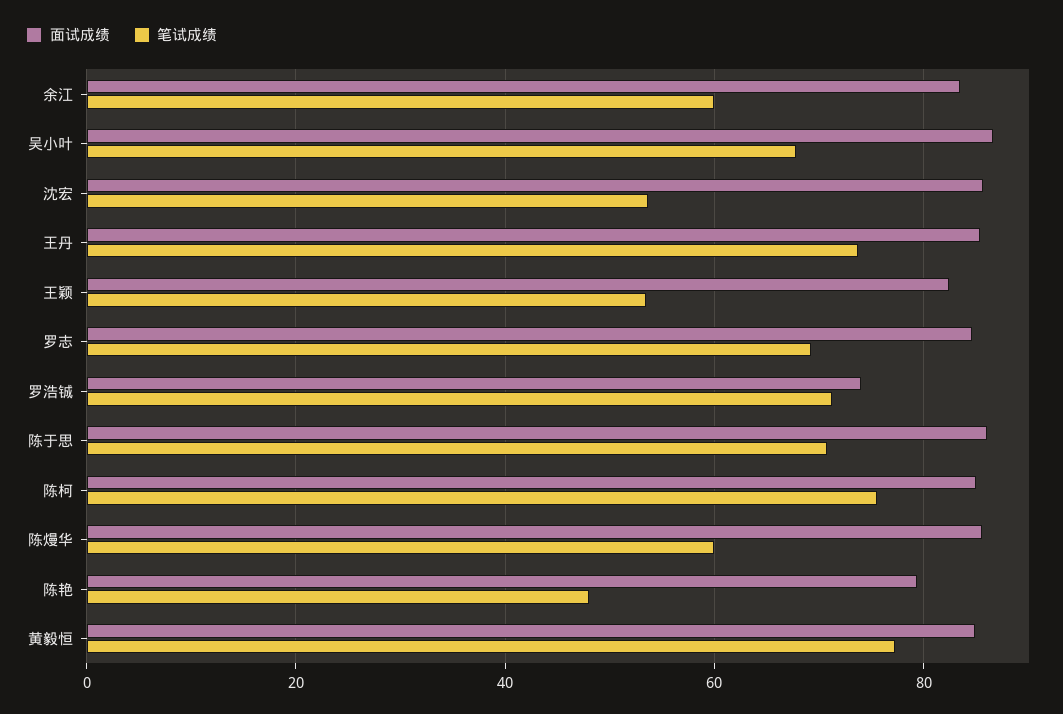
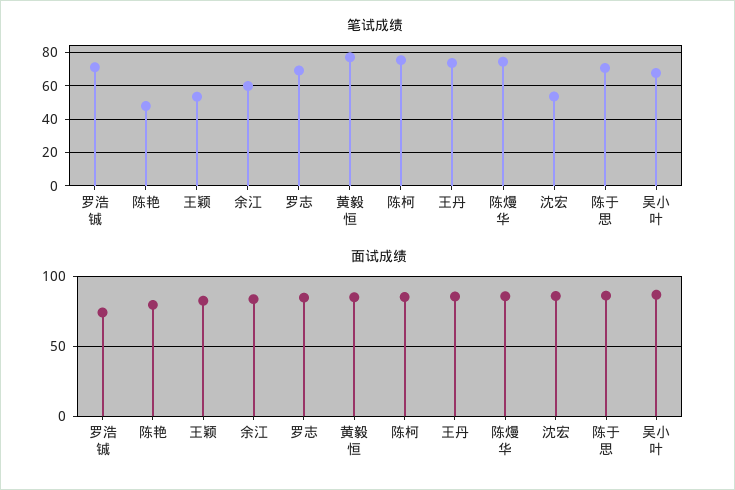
笔试成绩, 陈熳华: 60 -> 75

